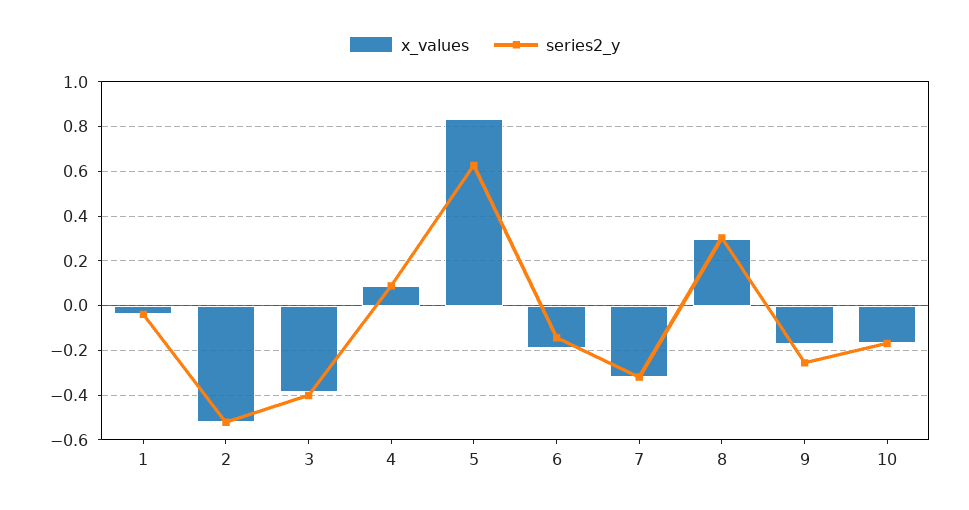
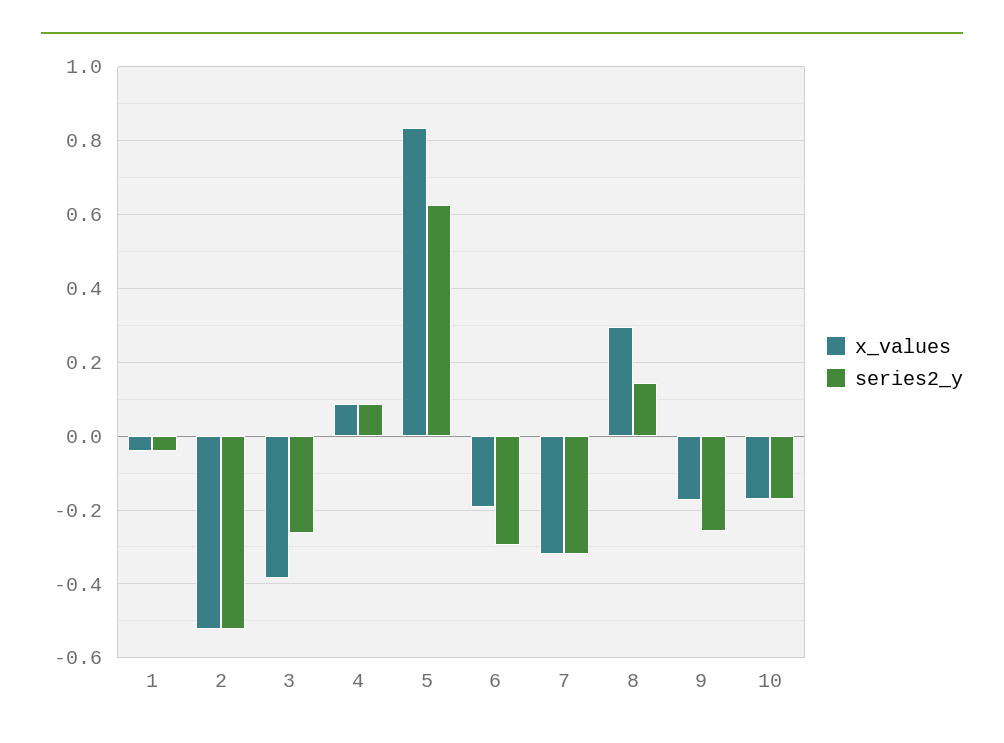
series2_y, 3: -0.4 -> -0.26
series2_y, 6: -0.15 -> -0.3
series2_y, 8: 0.3 -> 0.14

